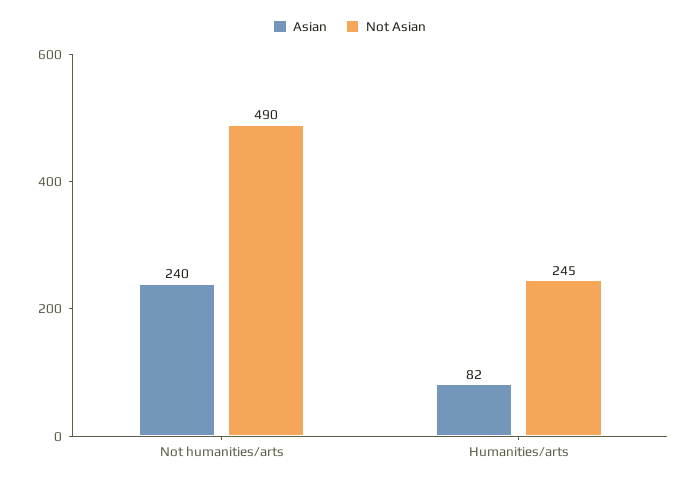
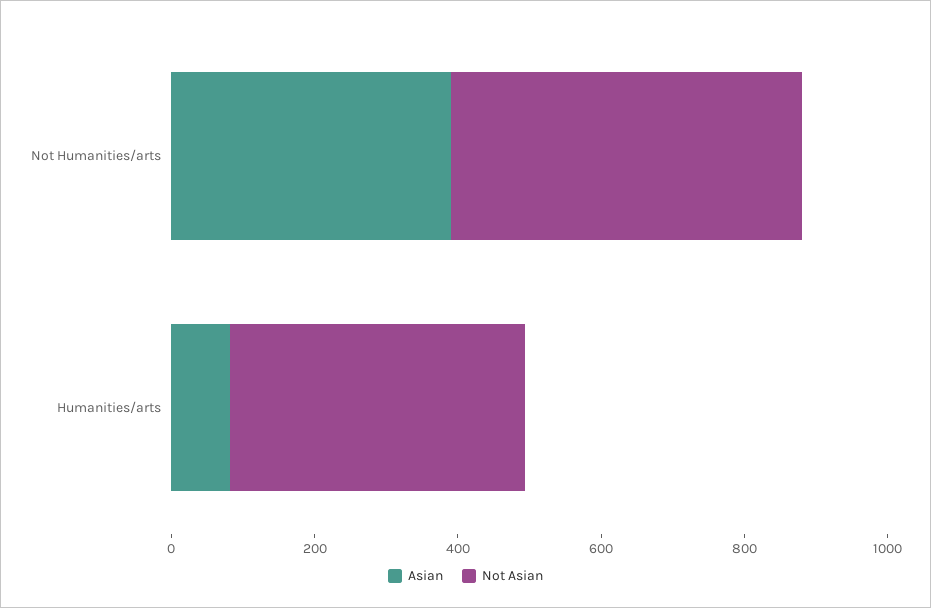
Asian, Not humanities/arts: 240 -> 400
Not Asian, Humanities/arts: 245 -> 400

